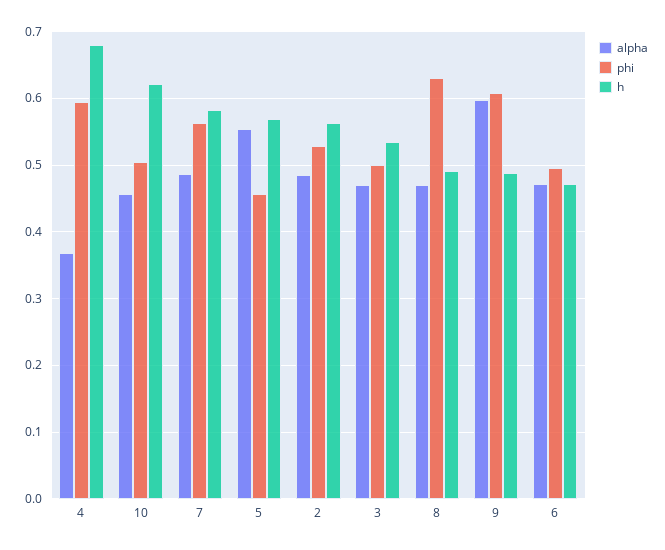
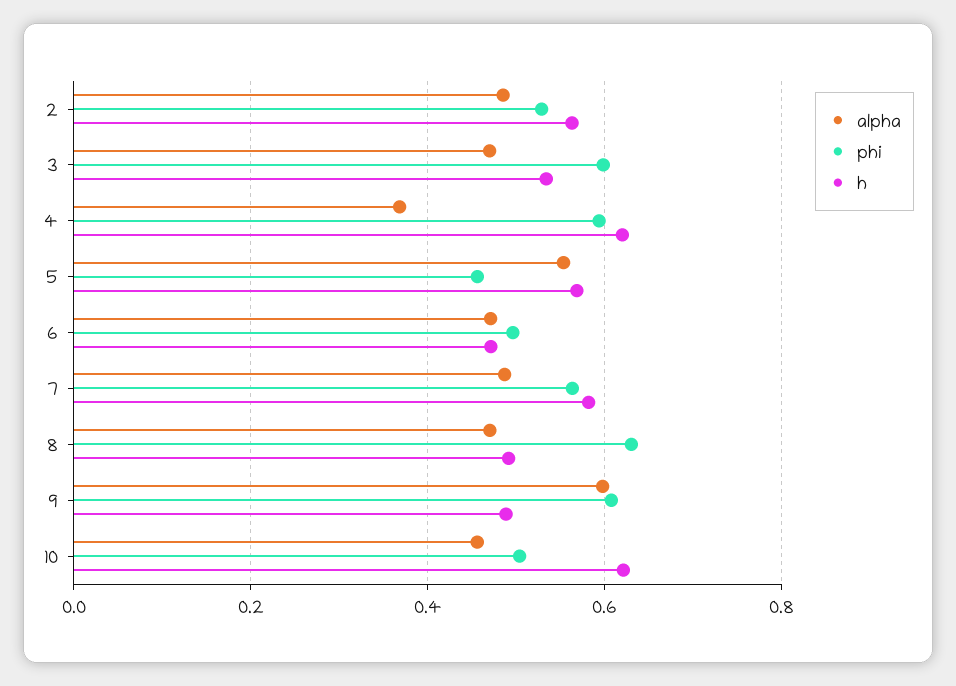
h, 4: 0.68 -> 0.62
phi, 3: 0.5 -> 0.6

